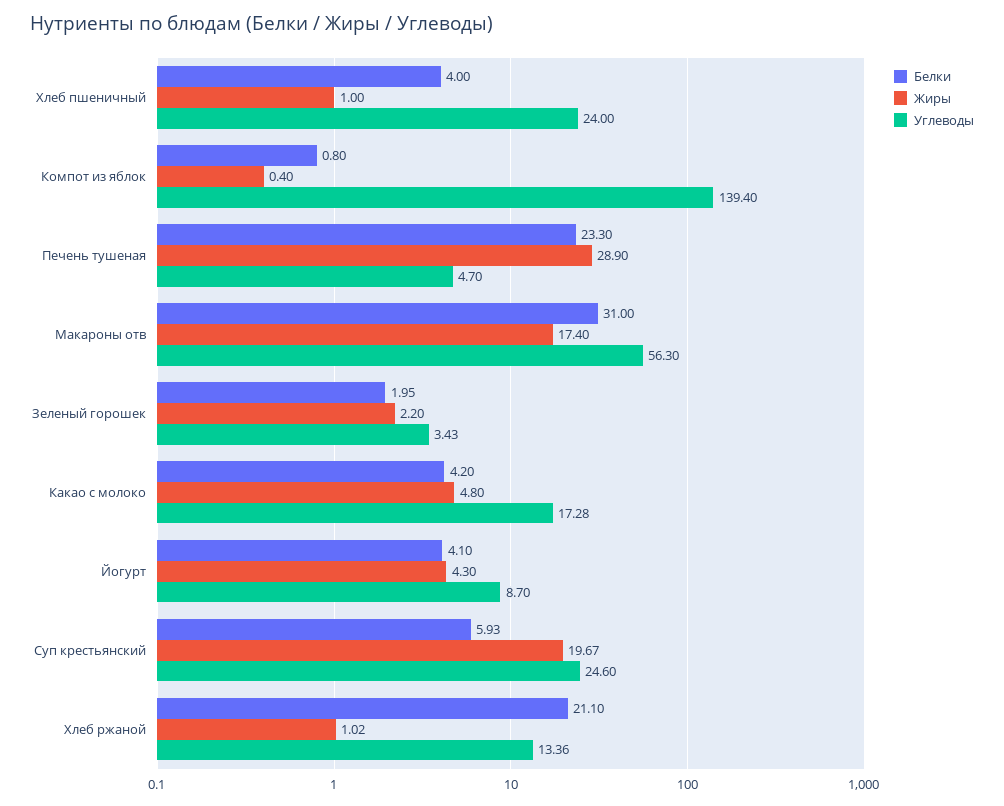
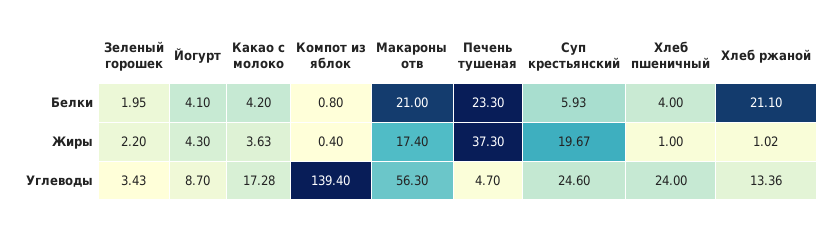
Жиры, Печень тушеная: 28.9 -> 37.3
Белки, Макароны отв: 31 -> 21
Жиры, Какао с молоко: 4.8 -> 3.63

